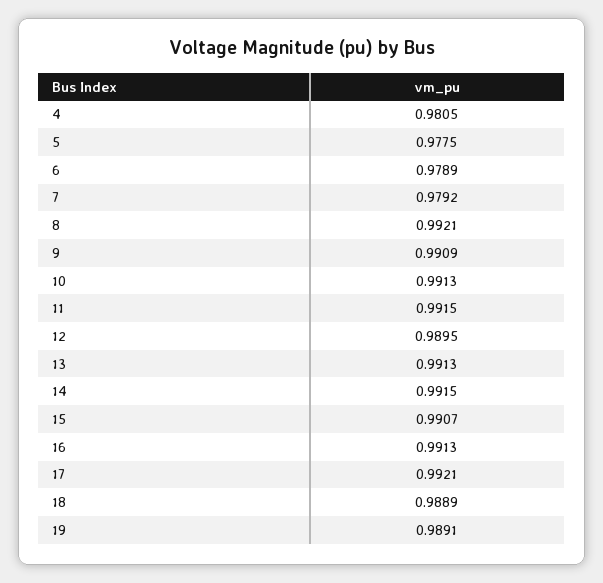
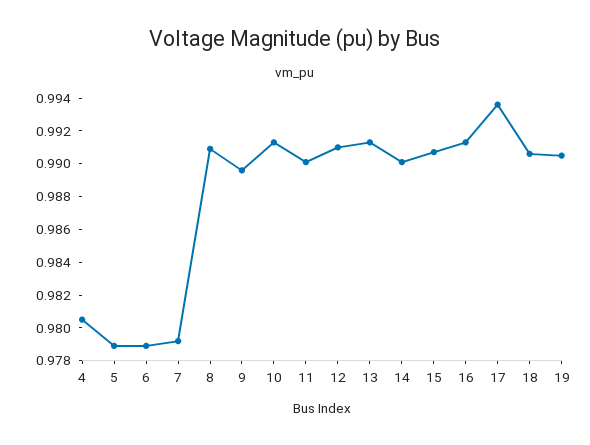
5: 0.9775 -> 0.979
8: 0.9921 -> 0.991
9: 0.9909 -> 0.9895
11: 0.9915 -> 0.99
12: 0.9895 -> 0.991
14: 0.9915 -> 0.99
17: 0.9921 -> 0.9935
18: 0.9889 -> 0.9905
19: 0.9891 -> 0.9905

